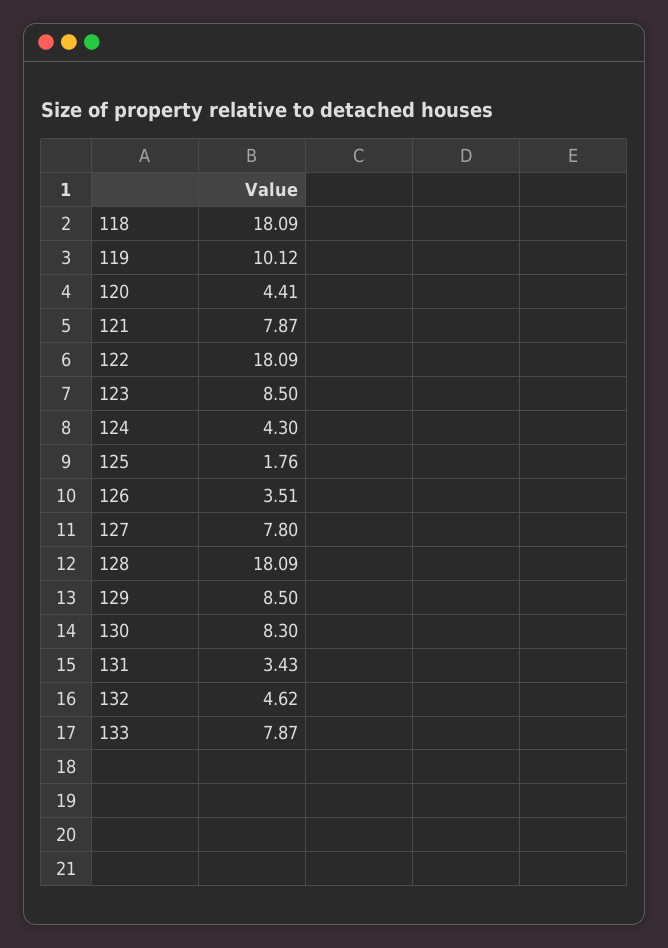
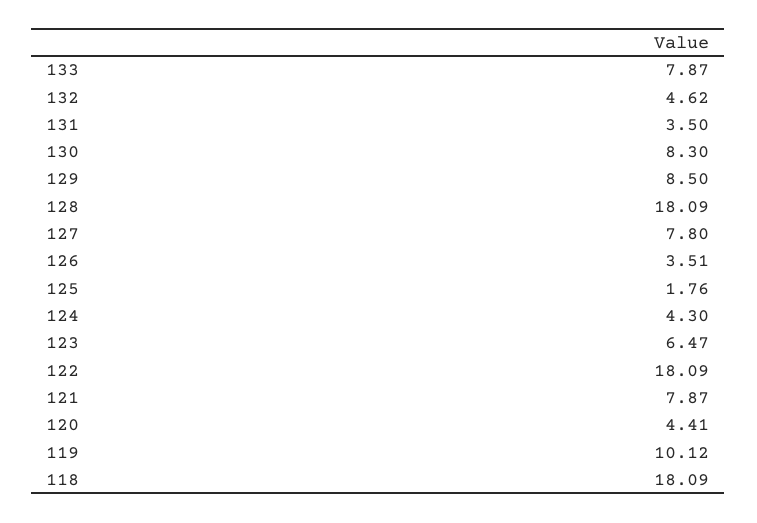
123: 8.5 -> 6.47
131: 3.43 -> 3.5

